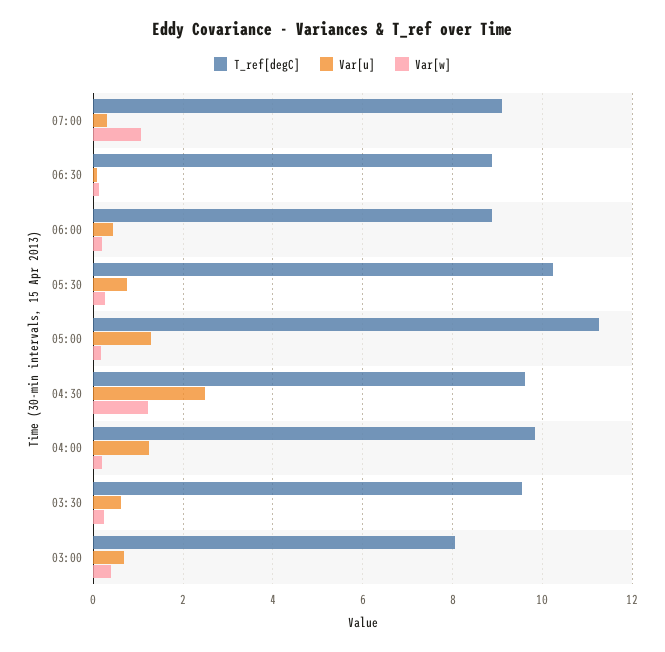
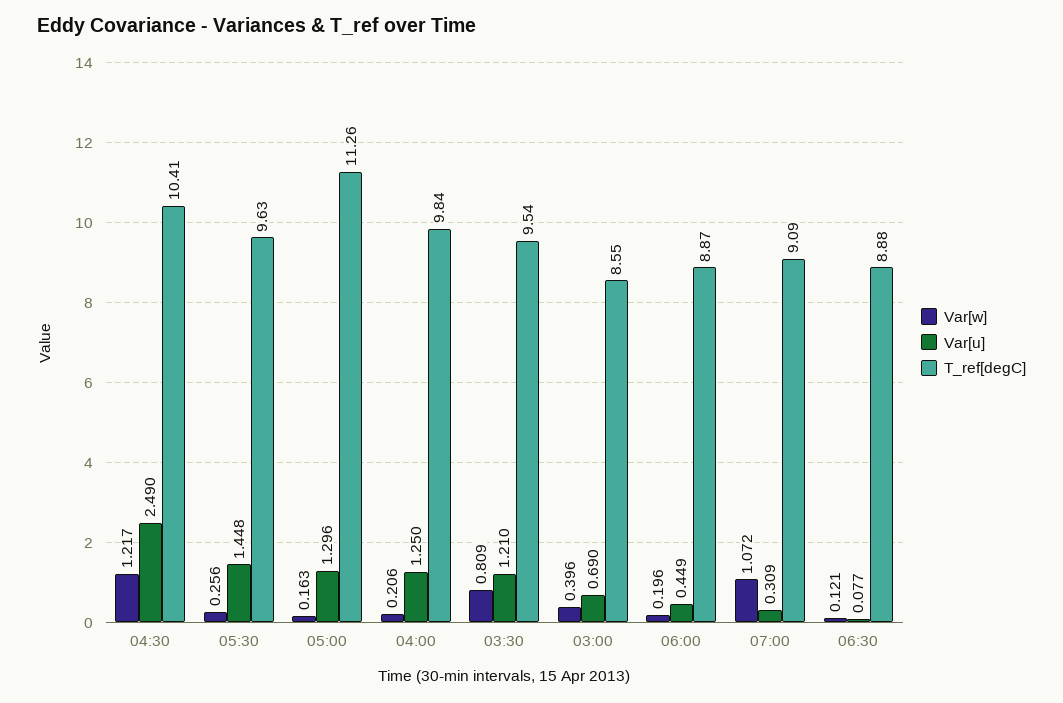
T_ref[degC], 05:30: 10.2 -> 9.63
Var[u], 05:30: 0.8 -> 1.448
T_ref[degC], 04:30: 9.6 -> 10.41
Var[u], 03:30: 0.6 -> 1.21
Var[w], 03:30: 0.2 -> 0.809
T_ref[degC], 03:00: 8 -> 8.55

